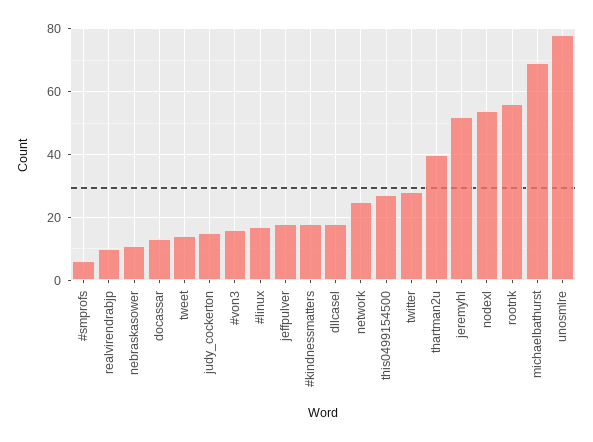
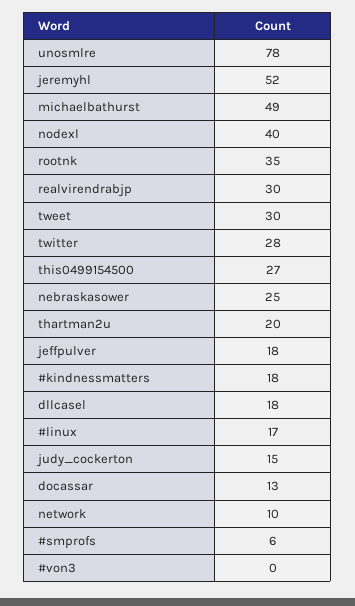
realvirendrabjp: 10 -> 30
nebraskasower: 10 -> 25
tweet: 15 -> 30
#von3: 15 -> 0
network: 25 -> 10
thartman2u: 40 -> 20
nodexl: 55 -> 40
rootnk: 55 -> 35
michaelbathurst: 70 -> 49

